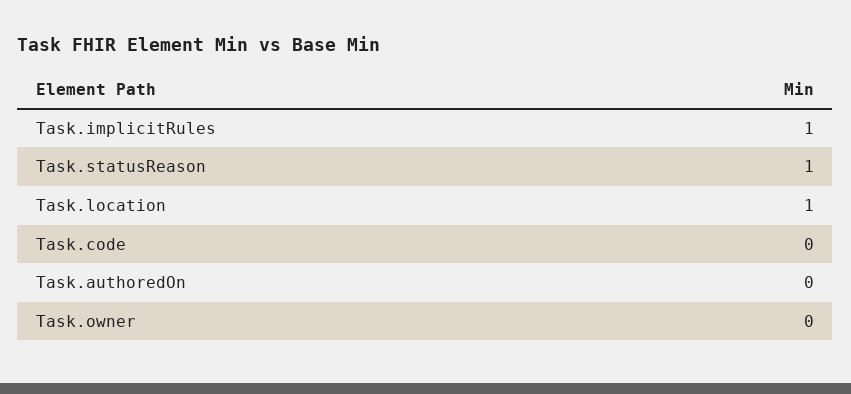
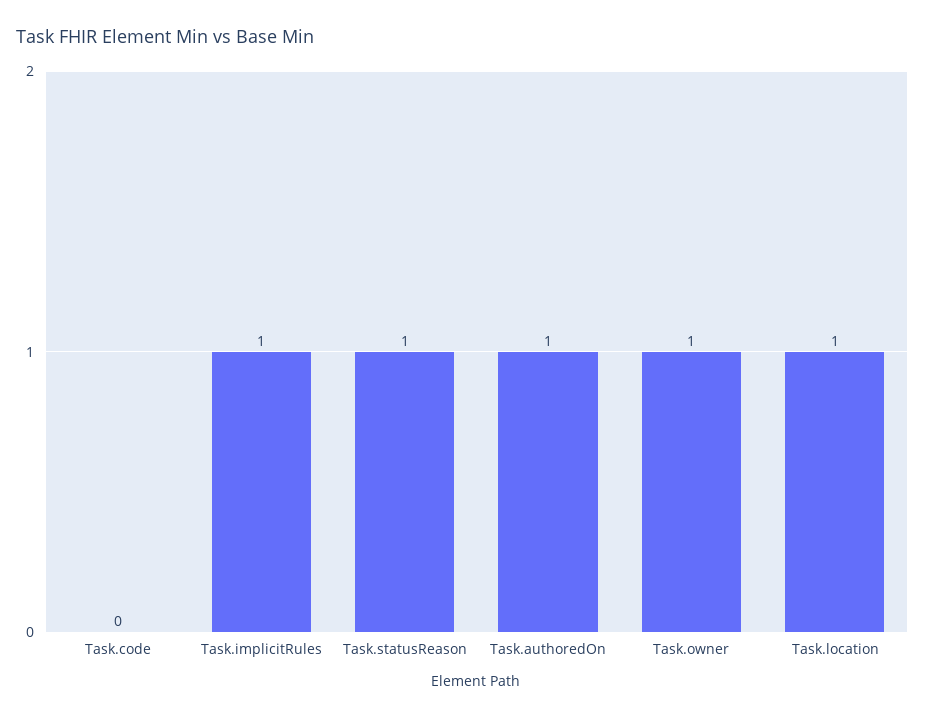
Task.authoredOn: 0 -> 1
Task.owner: 0 -> 1

